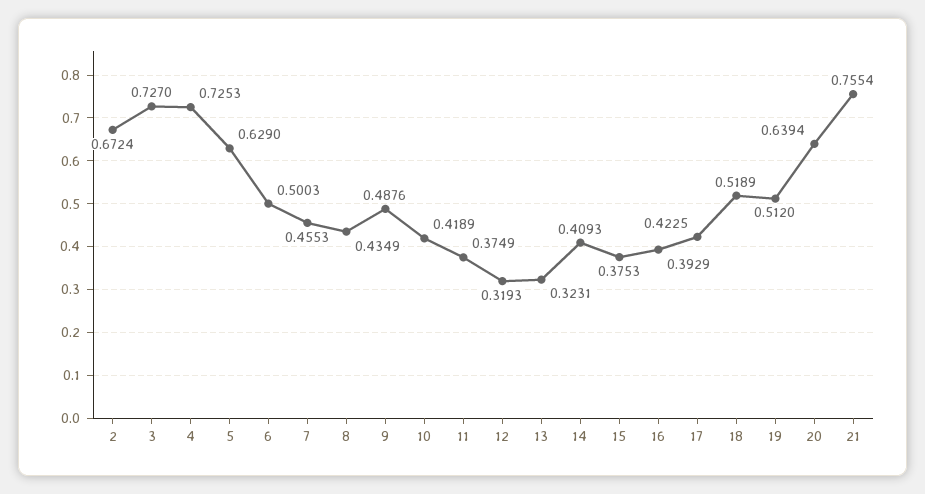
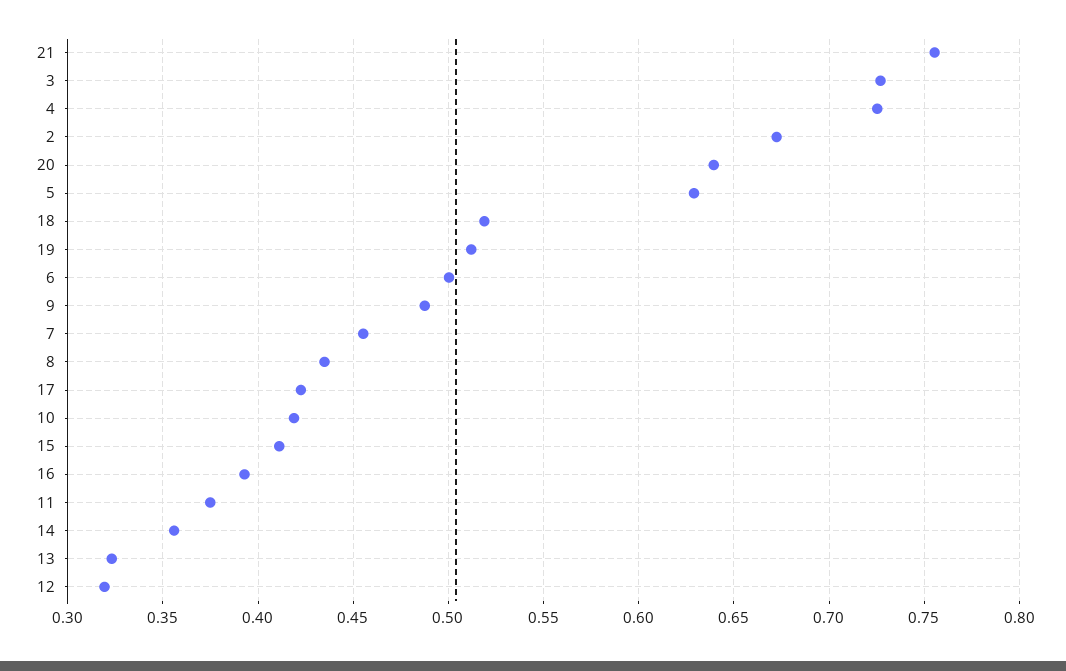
14: 0.4093 -> 0.355
15: 0.3753 -> 0.41

